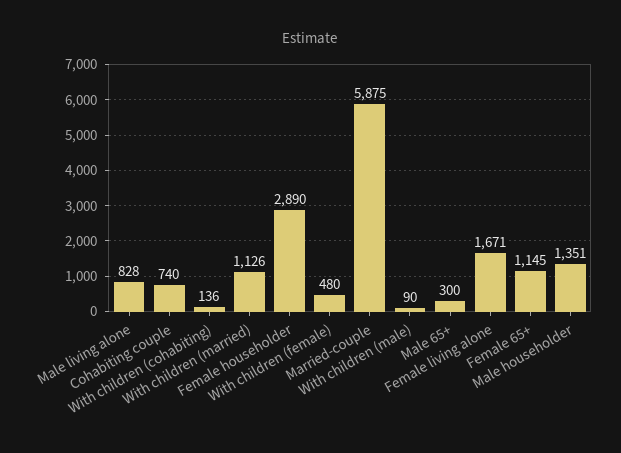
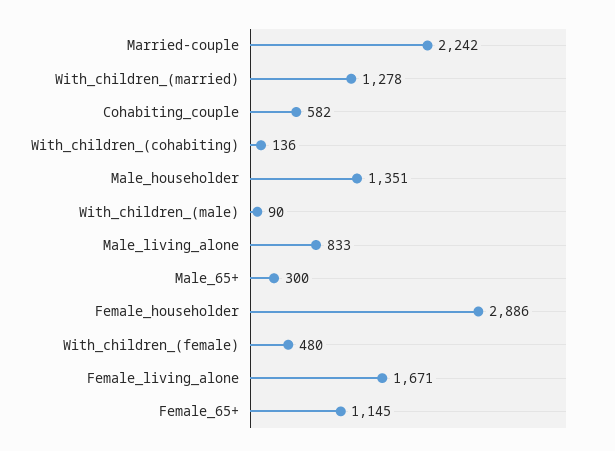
Male living alone: 828 -> 833
Cohabiting couple: 740 -> 582
With children (married): 1126 -> 1278
Female householder: 2890 -> 2886
Married-couple: 5875 -> 2242

